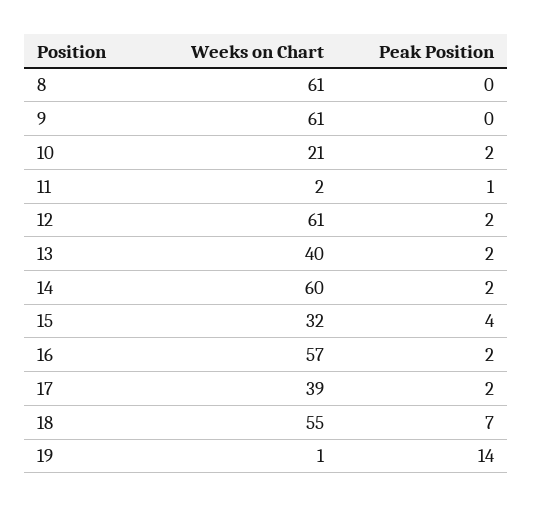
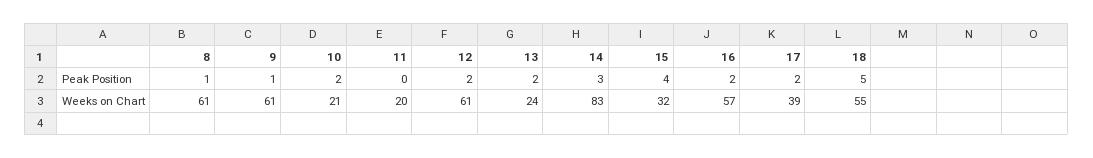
Peak Position, 8: 0 -> 1
Peak Position, 9: 0 -> 1
Weeks on Chart, 11: 2 -> 20
Peak Position, 11: 1 -> 0
Weeks on Chart, 13: 40 -> 24
Weeks on Chart, 14: 60 -> 83
Peak Position, 14: 2 -> 3
Peak Position, 18: 7 -> 5
Weeks on Chart, 19: 1 -> none
Peak Position, 19: 14 -> none

